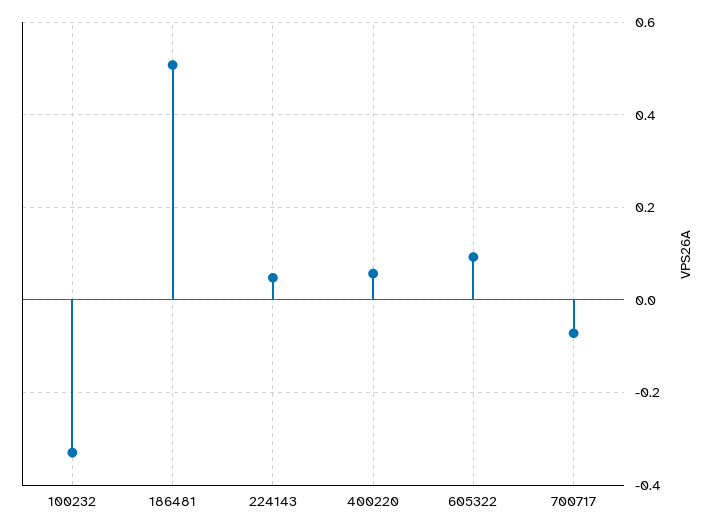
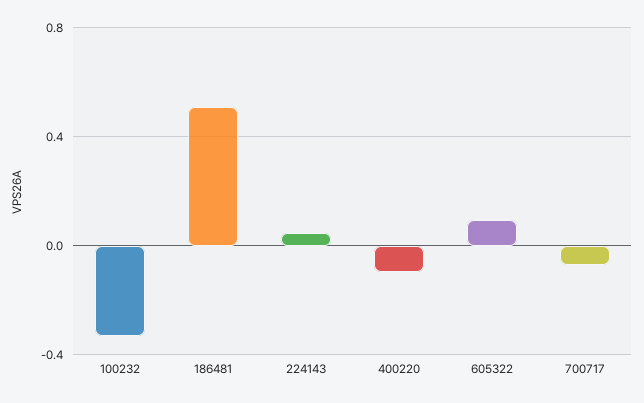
400220: 0.06 -> -0.1

